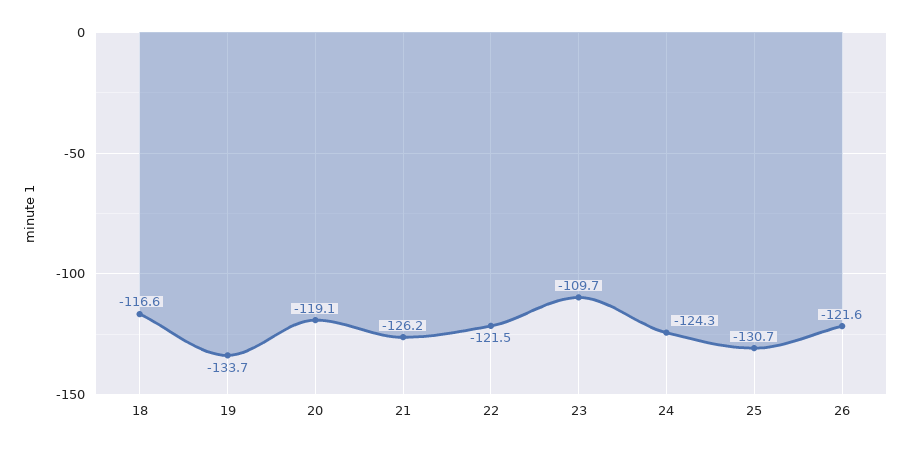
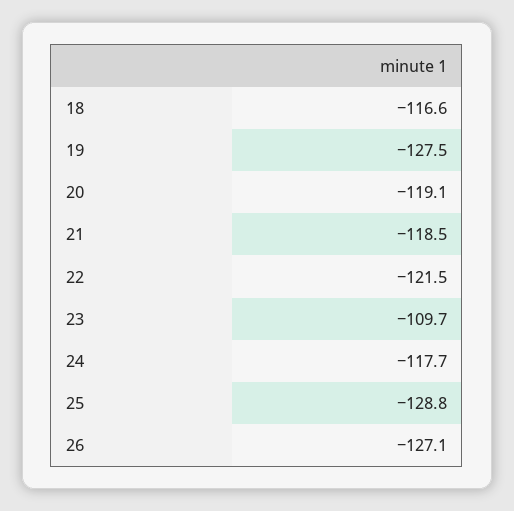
19: -133.7 -> -127.5
21: -126.2 -> -118.5
24: -124.3 -> -117.7
25: -130.7 -> -128.8
26: -121.6 -> -127.1

